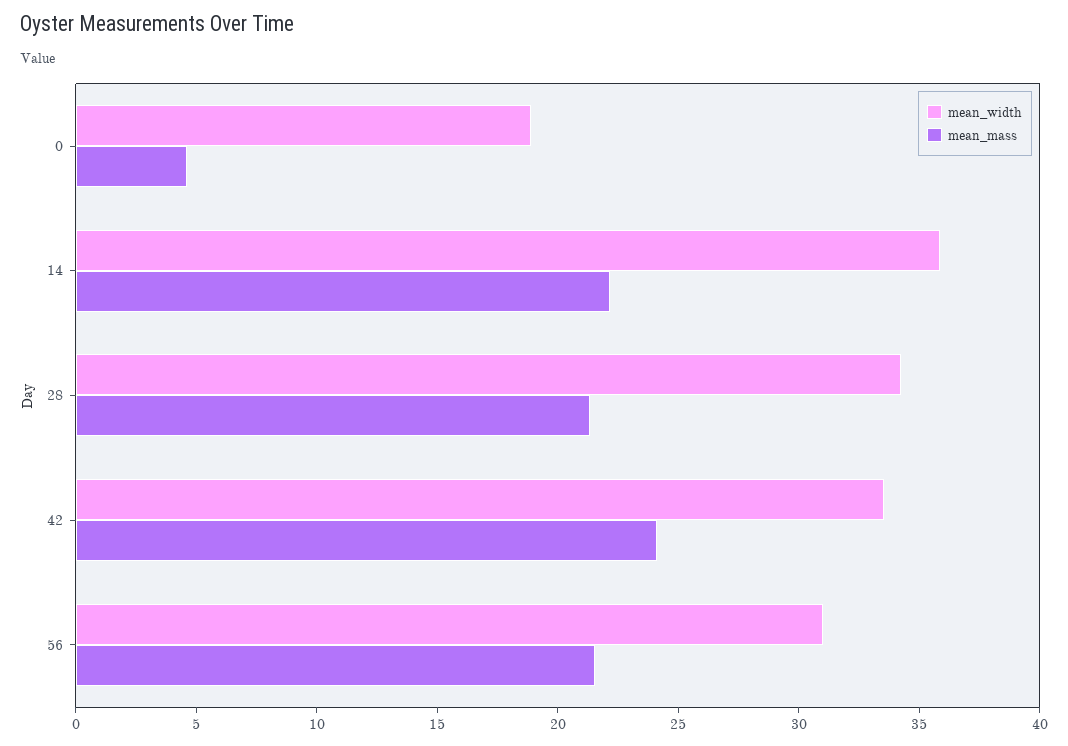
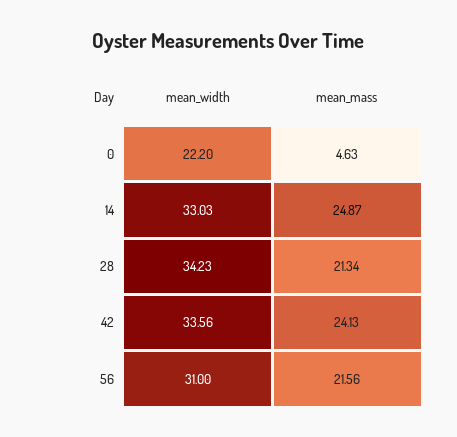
mean_width, 0: 19 -> 22.2
mean_width, 14: 36 -> 33.03
mean_mass, 14: 22 -> 24.87

